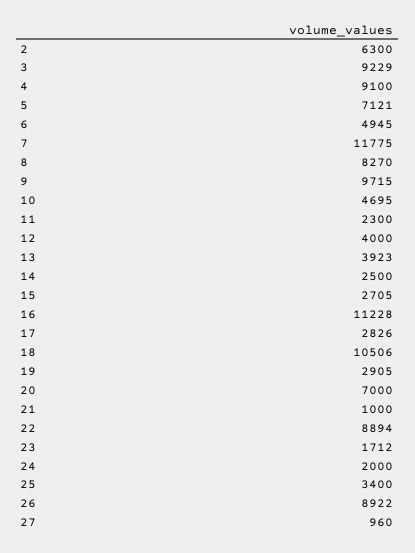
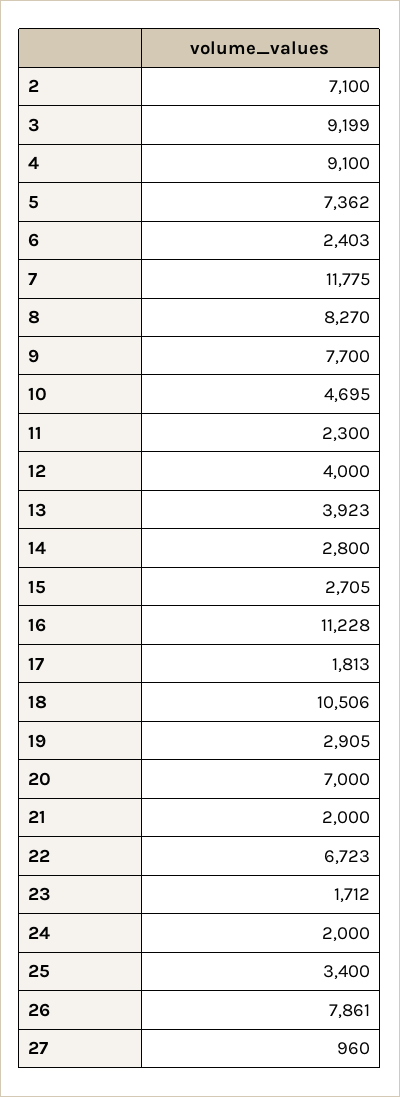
2: 6300 -> 7100
3: 9229 -> 9199
5: 7121 -> 7362
6: 4945 -> 2403
9: 9715 -> 7700
14: 2500 -> 2800
17: 2826 -> 1813
21: 1000 -> 2000
22: 8894 -> 6723
26: 8922 -> 7861

